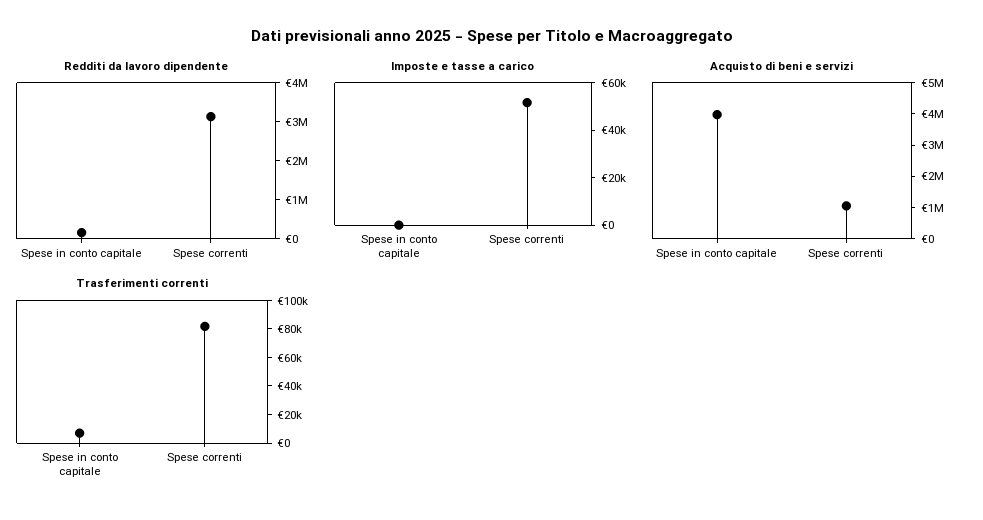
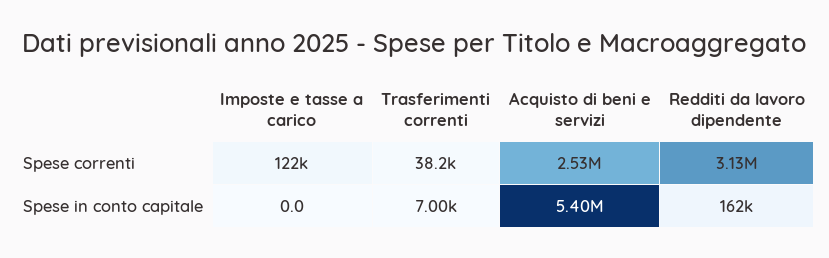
Imposte e tasse a carico, Spese correnti: 50000 -> 122000
Acquisto di beni e servizi, Spese in conto capitale: 4000000 -> 5400000
Acquisto di beni e servizi, Spese correnti: 1000000 -> 2530000
Trasferimenti correnti, Spese correnti: 80000 -> 38200

